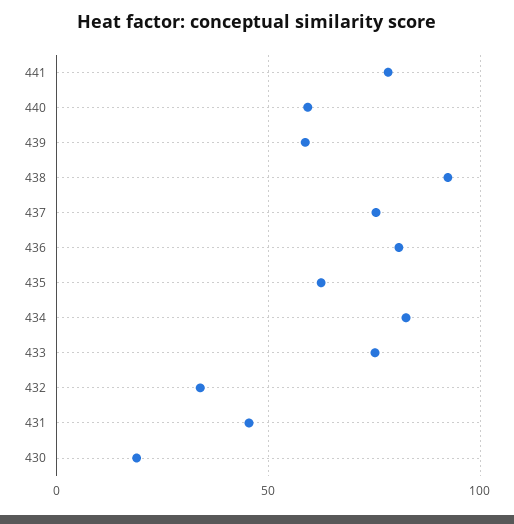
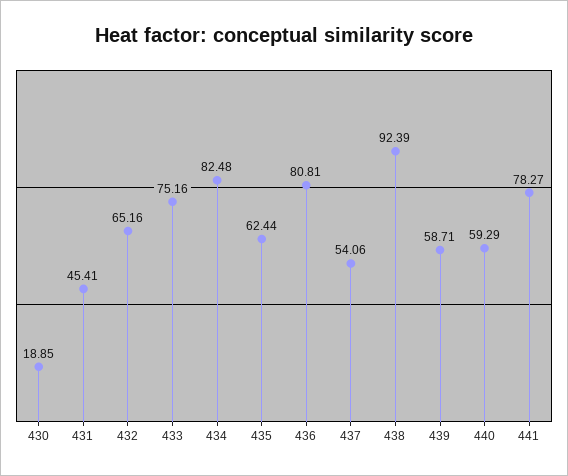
437: 75 -> 54.06
432: 35 -> 65.16

